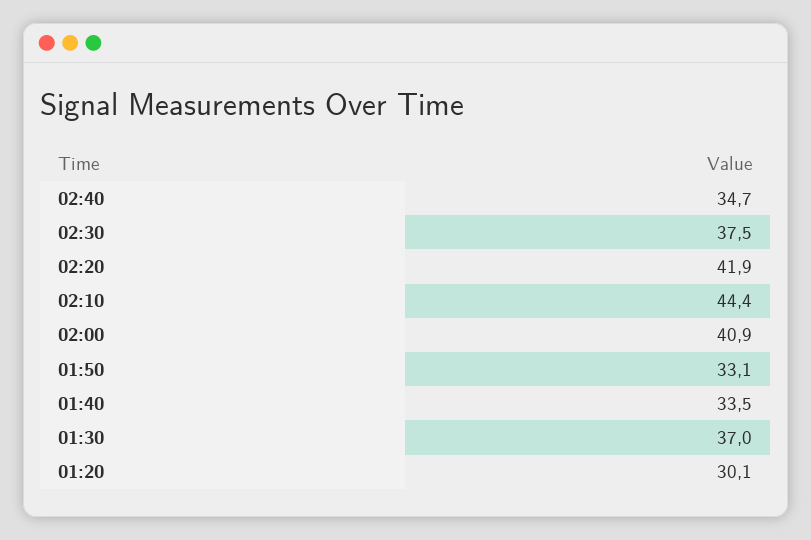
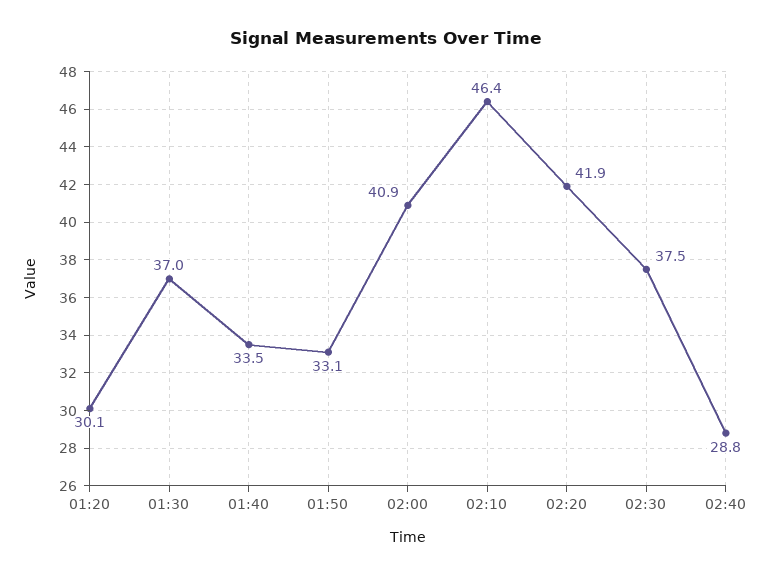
02:40: 34.7 -> 28.8
02:10: 44.4 -> 46.4

